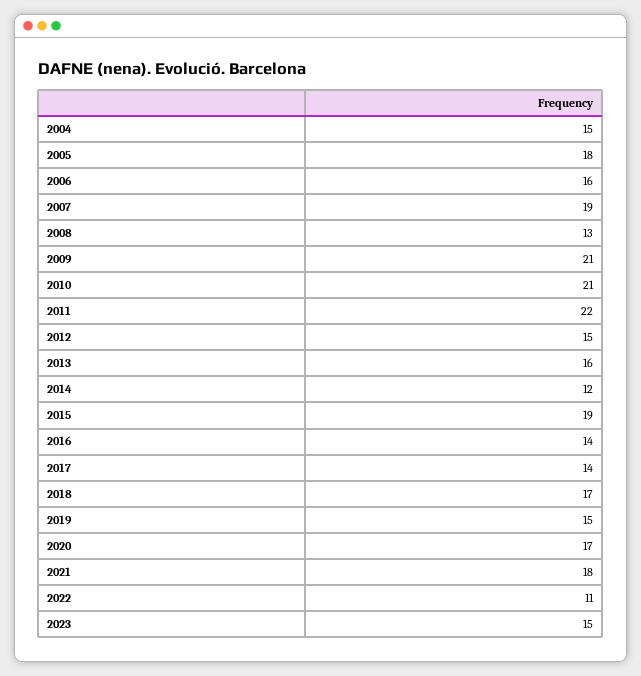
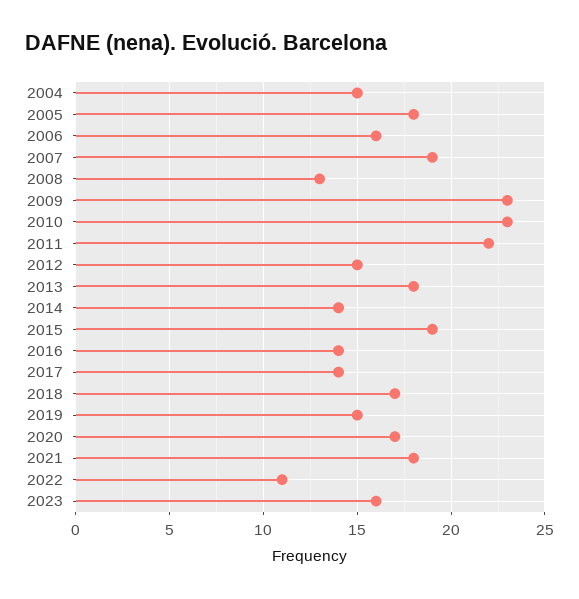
2009: 21 -> 23
2010: 21 -> 23
2013: 16 -> 18
2014: 12 -> 14
2023: 15 -> 16

